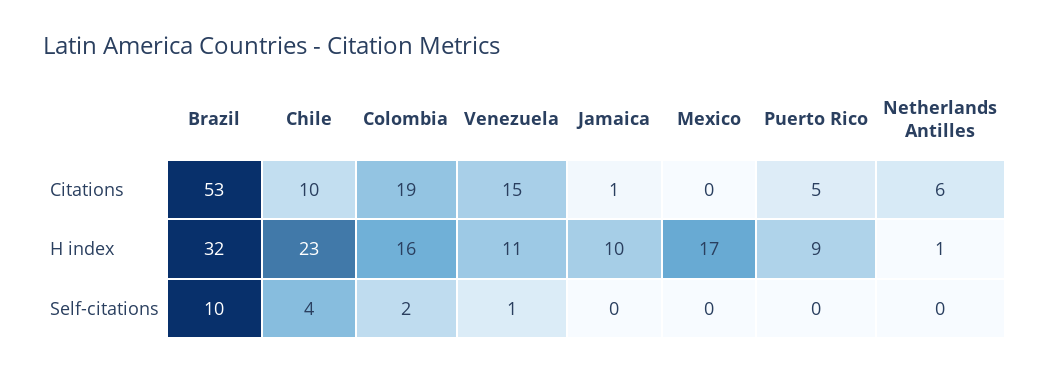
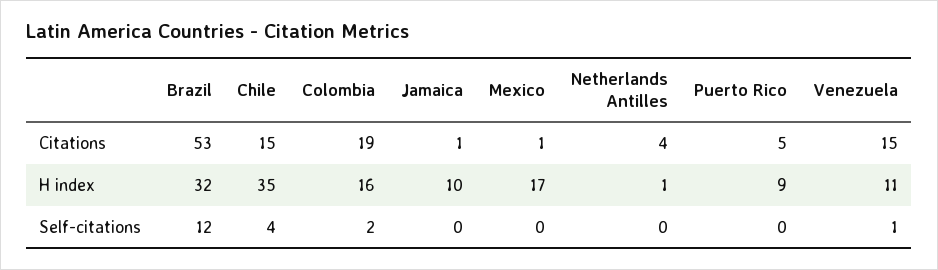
Chile, Citations: 10 -> 15
Mexico, Citations: 0 -> 1
Netherlands Antilles, Citations: 6 -> 4
Chile, H index: 23 -> 35
Brazil, Self-citations: 10 -> 12

